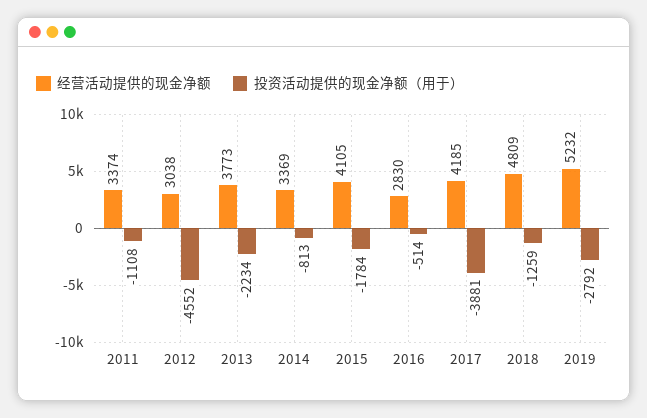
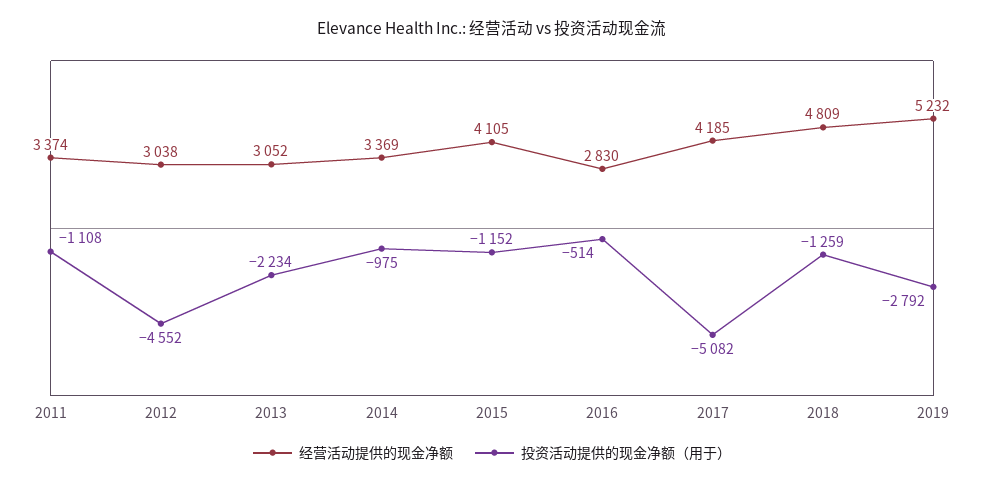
经营活动提供的现金净额, 2013: 3773 -> 3052
投资活动提供的现金净额（用于）, 2014: -813 -> -975
投资活动提供的现金净额（用于）, 2015: -1784 -> -1152
投资活动提供的现金净额（用于）, 2017: -3881 -> -5082

